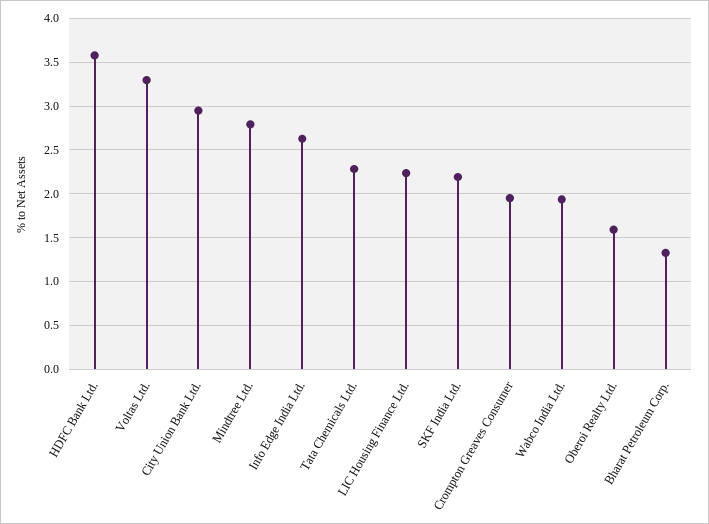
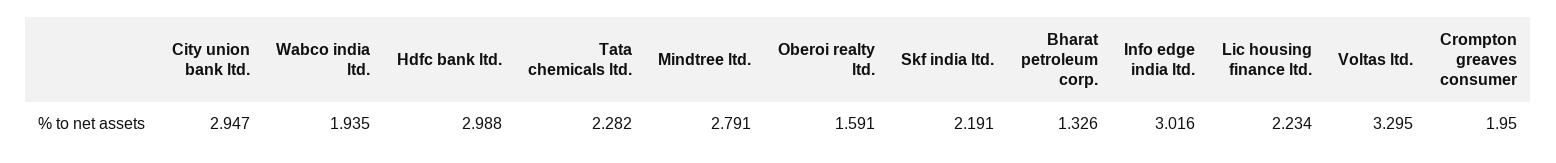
HDFC Bank Ltd.: 3.6 -> 2.988
Info Edge India Ltd.: 2.6 -> 3.016

